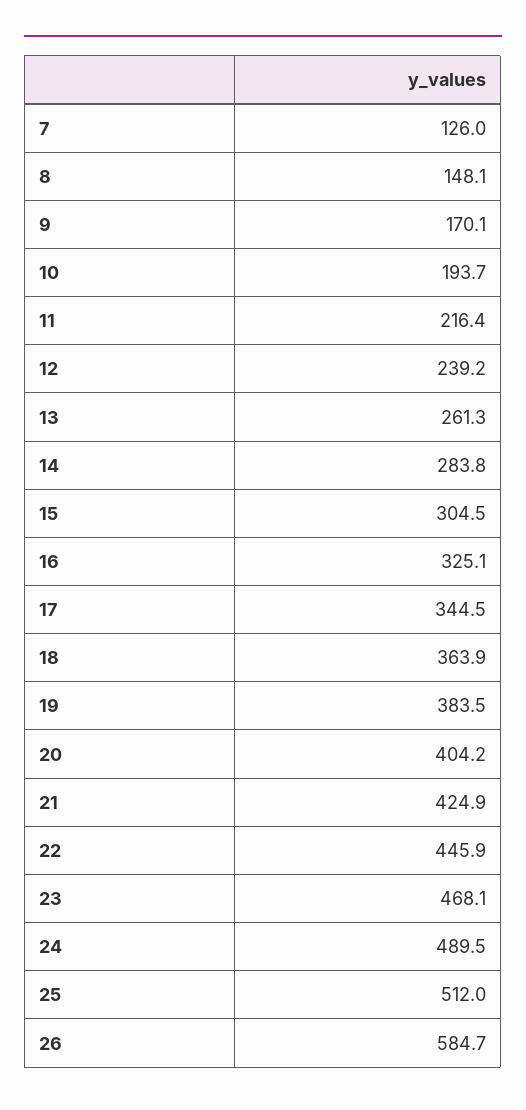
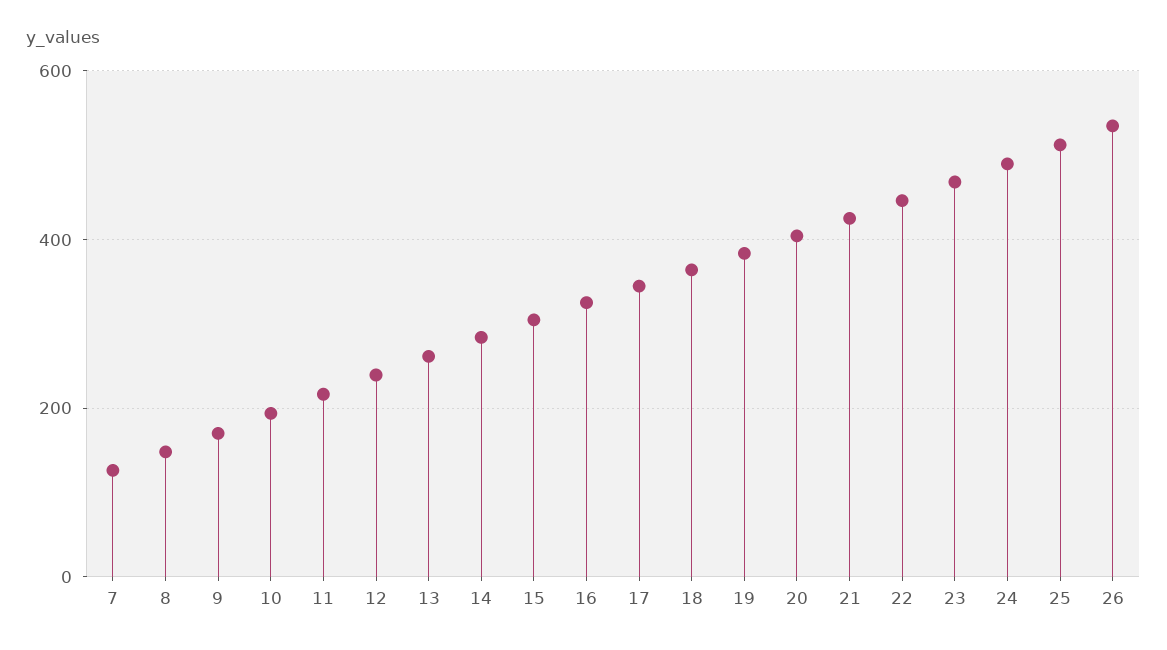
26: 584.7 -> 540

